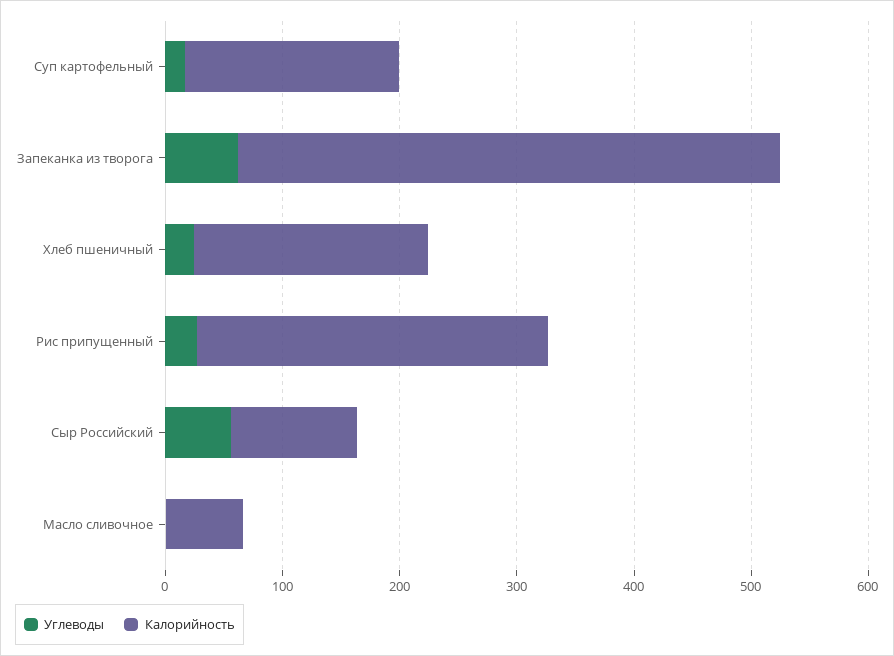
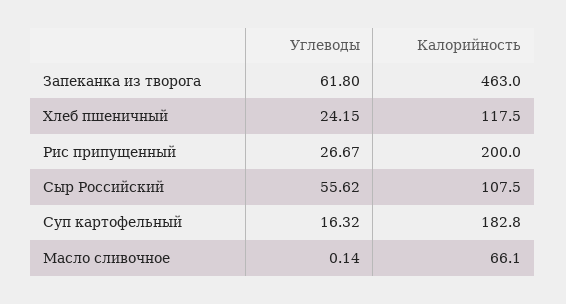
Калорийность, Хлеб пшеничный: 200 -> 117.5
Калорийность, Рис припущенный: 300 -> 200

